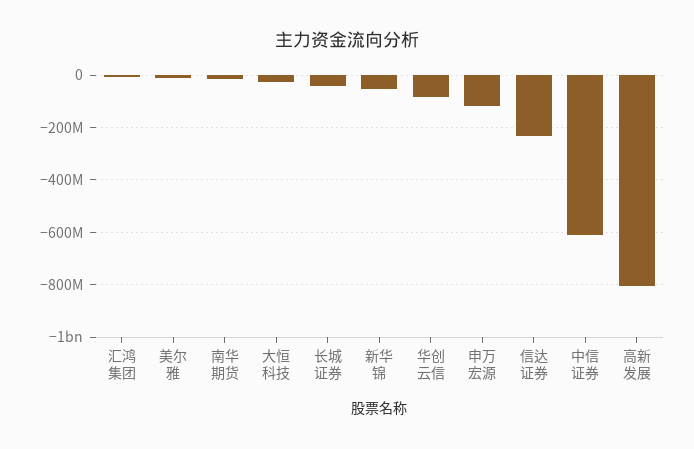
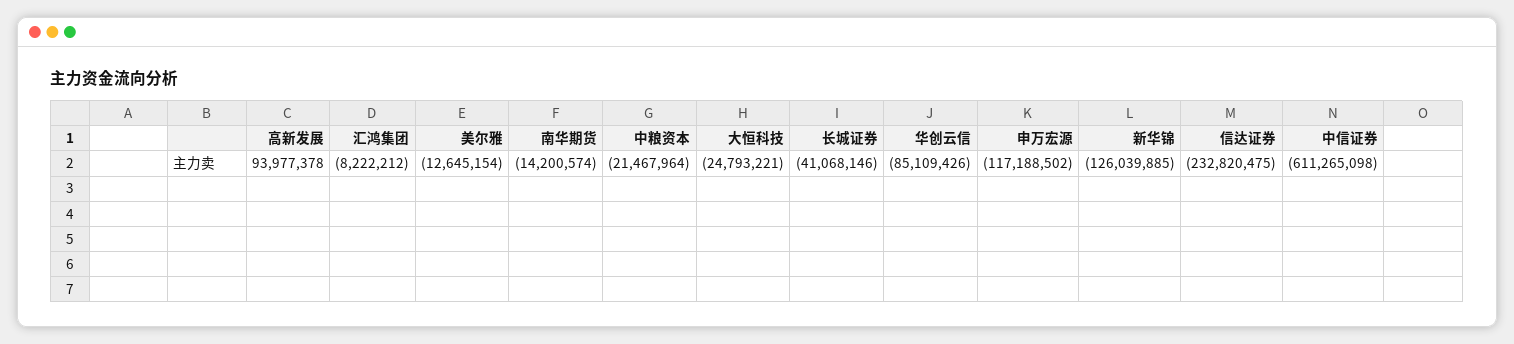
新华锦: -50000000 -> -126039885
高新发展: -800000000 -> 93977378
中粮资本: none -> -21467964

